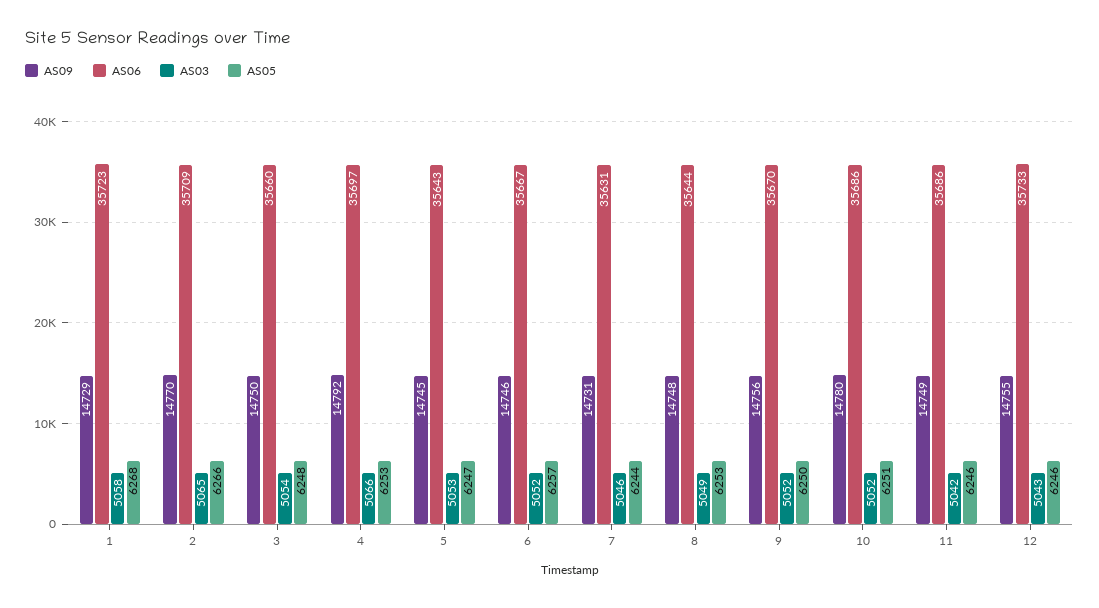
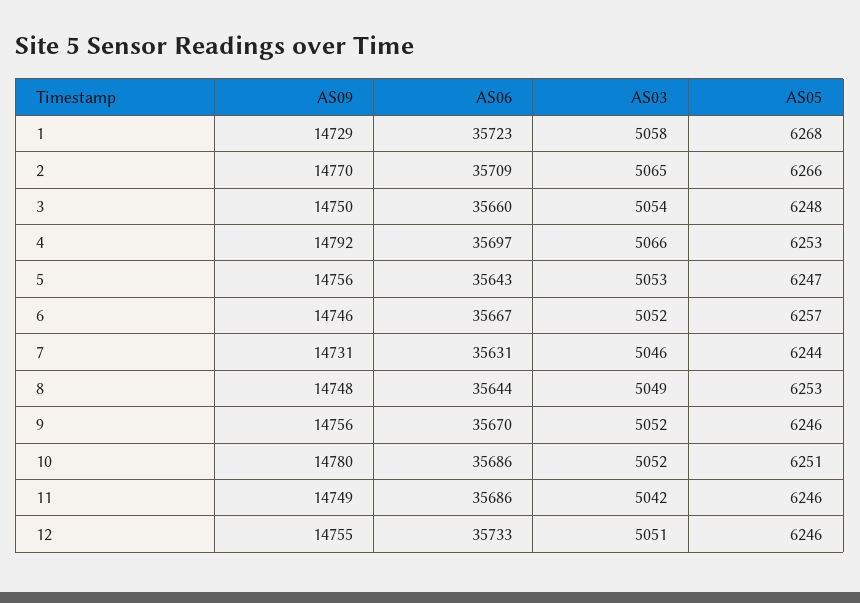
AS09, 5: 14745 -> 14756
AS05, 9: 6250 -> 6246
AS03, 12: 5043 -> 5051

